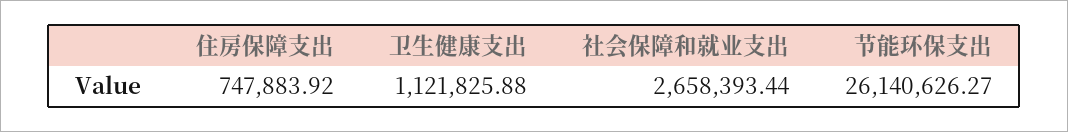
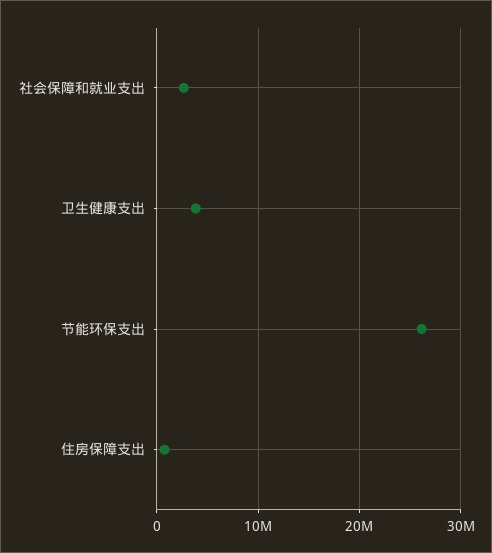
卫生健康支出: 1121825.88 -> 4000000

